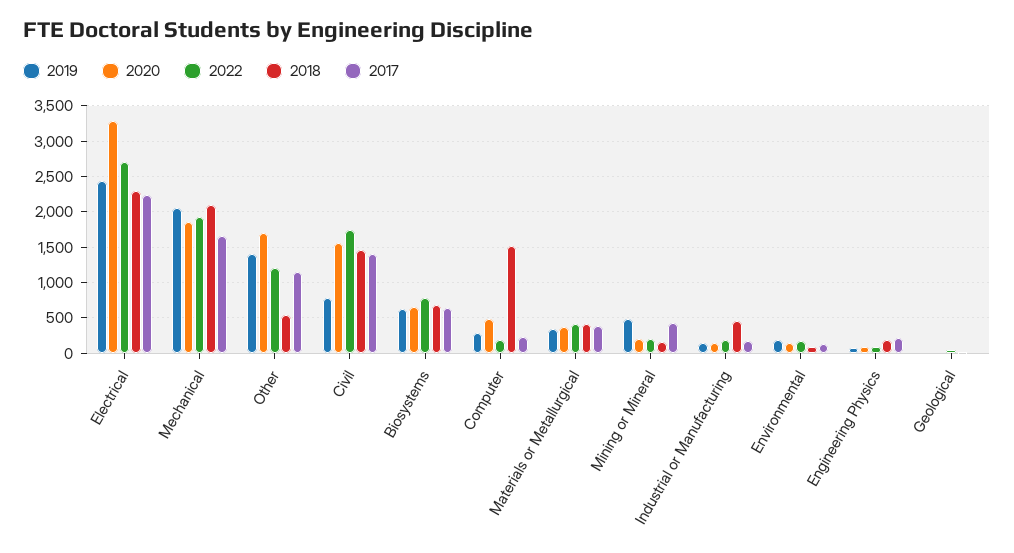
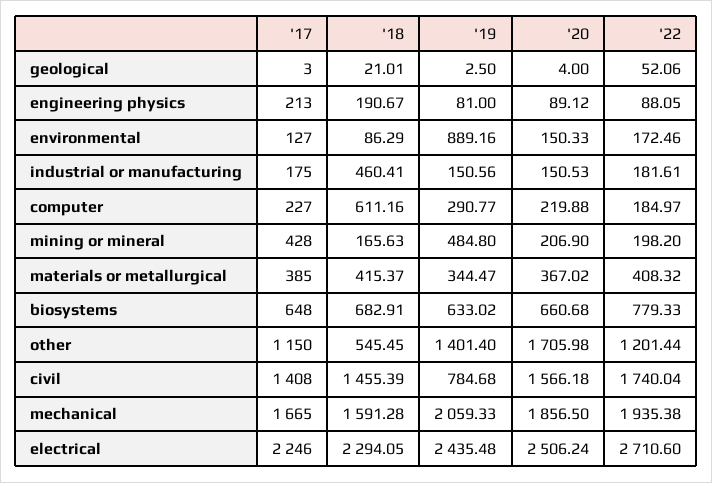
2020, Electrical: 3300 -> 2506.24
2018, Mechanical: 2100 -> 1591.28
2020, Computer: 500 -> 219.88
2018, Computer: 1500 -> 611.16
2019, Environmental: 200 -> 889.16

